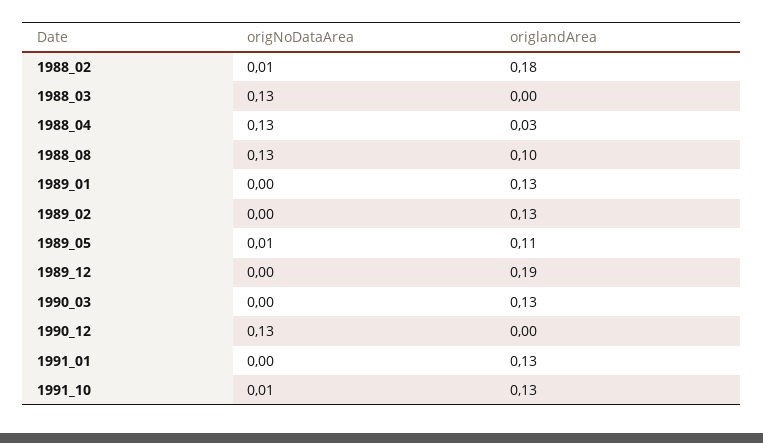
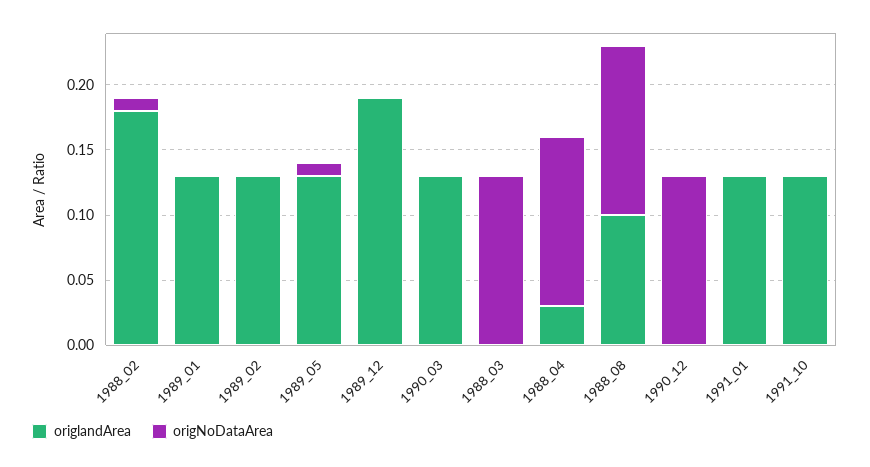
origlandArea, 1989_05: 0.11 -> 0.13
origNoDataArea, 1991_10: 0.01 -> 0

